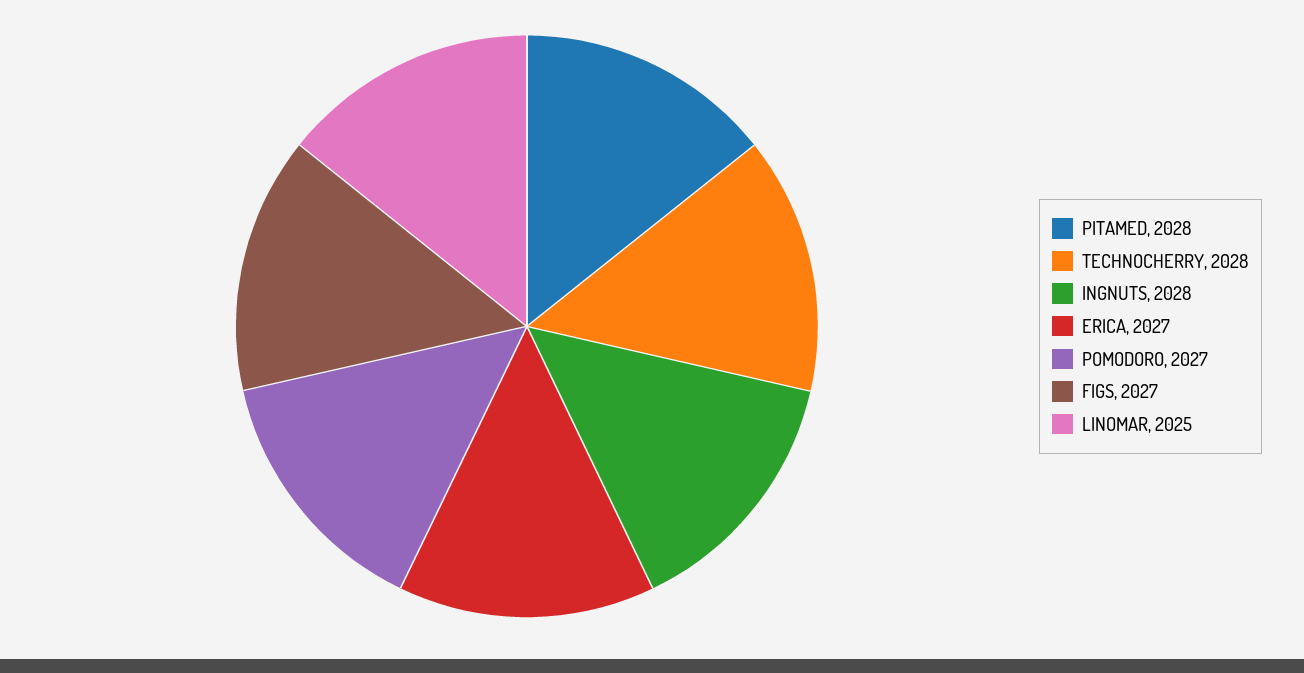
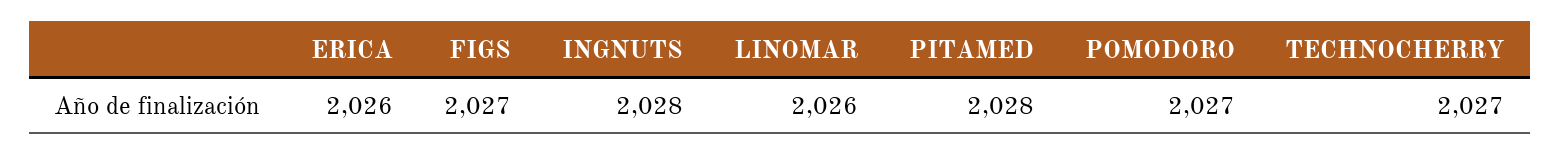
TECHNOCHERRY: 2028 -> 2027
ERICA: 2027 -> 2026
LINOMAR: 2025 -> 2026

